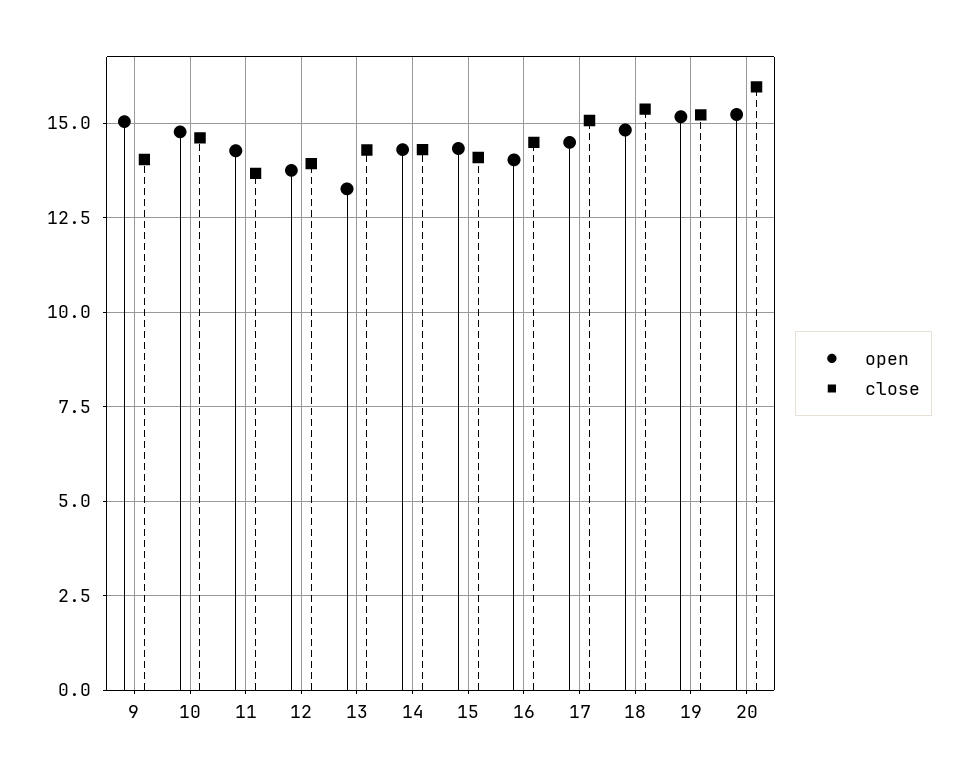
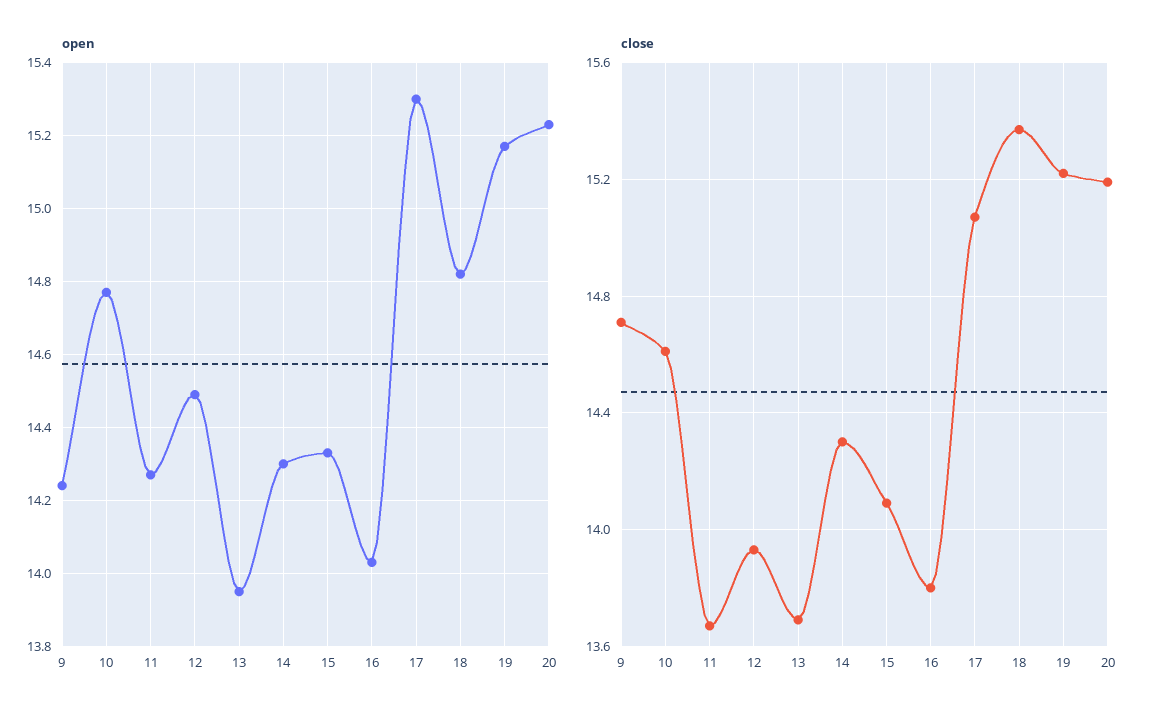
open, 9: 15 -> 14.25
close, 9: 14 -> 14.7
open, 12: 13.75 -> 14.5
open, 13: 13.25 -> 13.95
close, 13: 14.25 -> 13.7
close, 16: 14.5 -> 13.8
open, 17: 14.5 -> 15.3
close, 20: 16 -> 15.2

